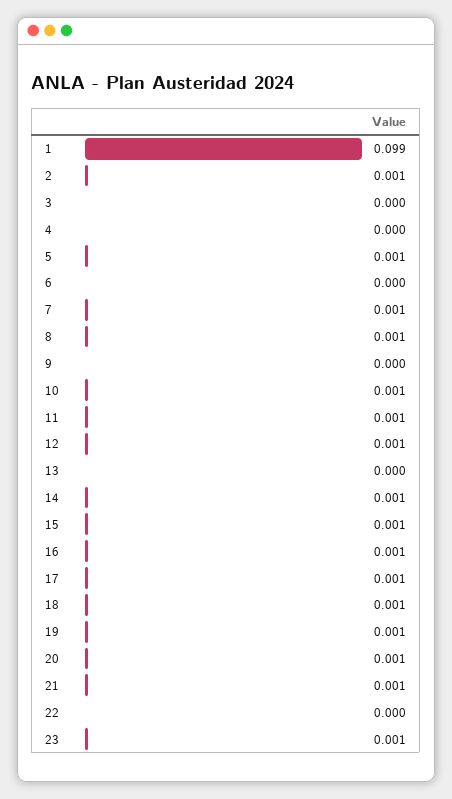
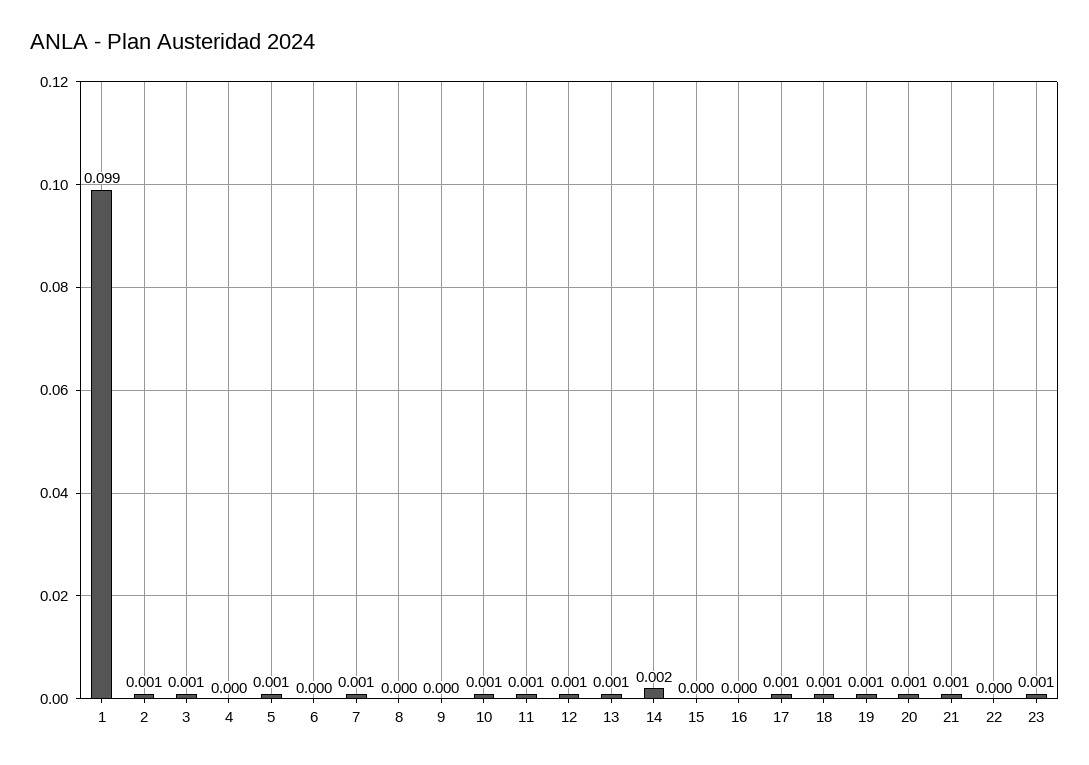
3: 0 -> 0.001
8: 0.001 -> 0
13: 0 -> 0.001
14: 0.001 -> 0.002
15: 0.001 -> 0
16: 0.001 -> 0

